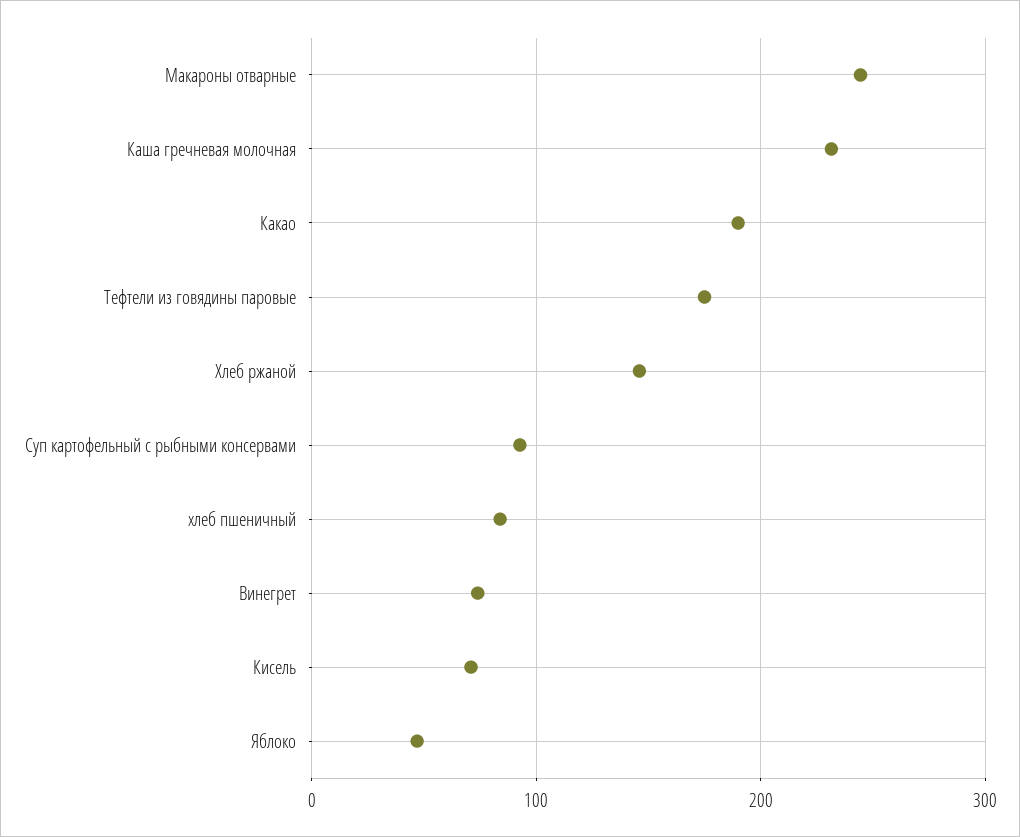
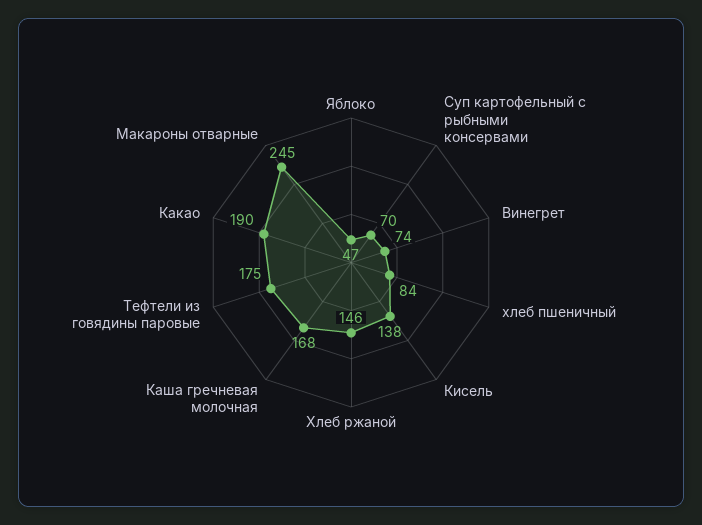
Каша гречневая молочная: 230 -> 168
Суп картофельный с рыбными консервами: 90 -> 70
Кисель: 70 -> 138

